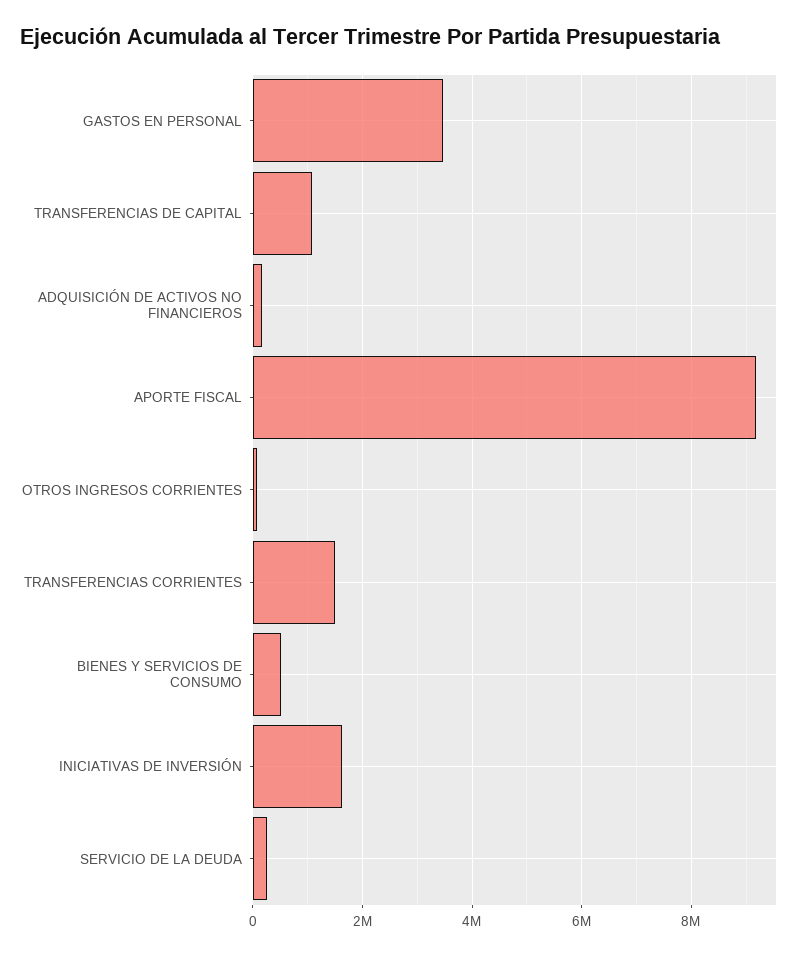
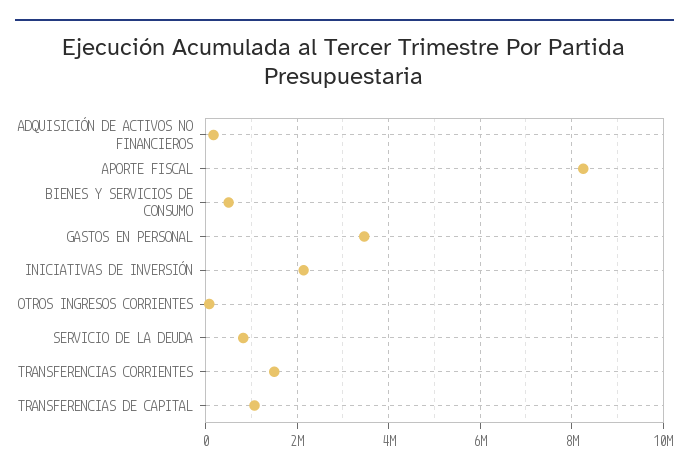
APORTE FISCAL: 9200000 -> 8200000
INICIATIVAS DE INVERSIÓN: 1600000 -> 2200000
SERVICIO DE LA DEUDA: 200000 -> 800000

